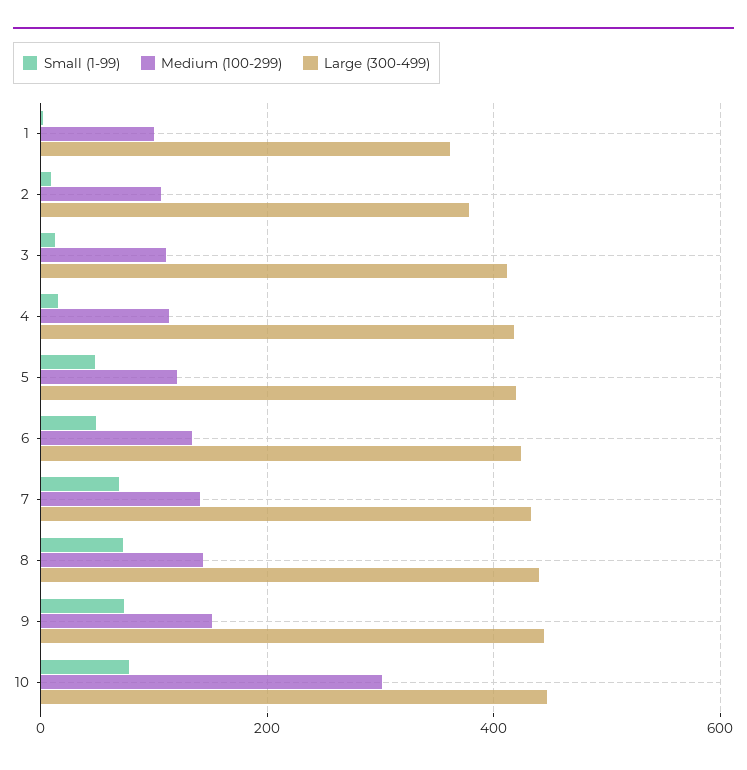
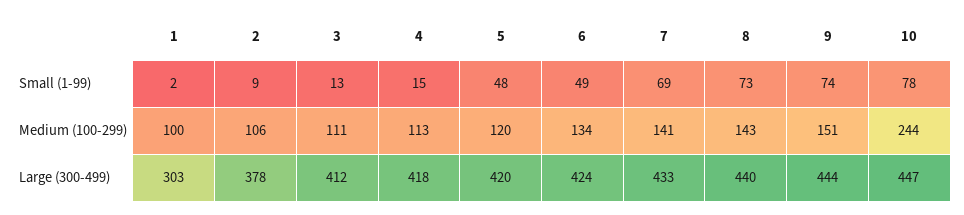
Large (300-499), 1: 360 -> 303
Medium (100-299), 10: 300 -> 244

